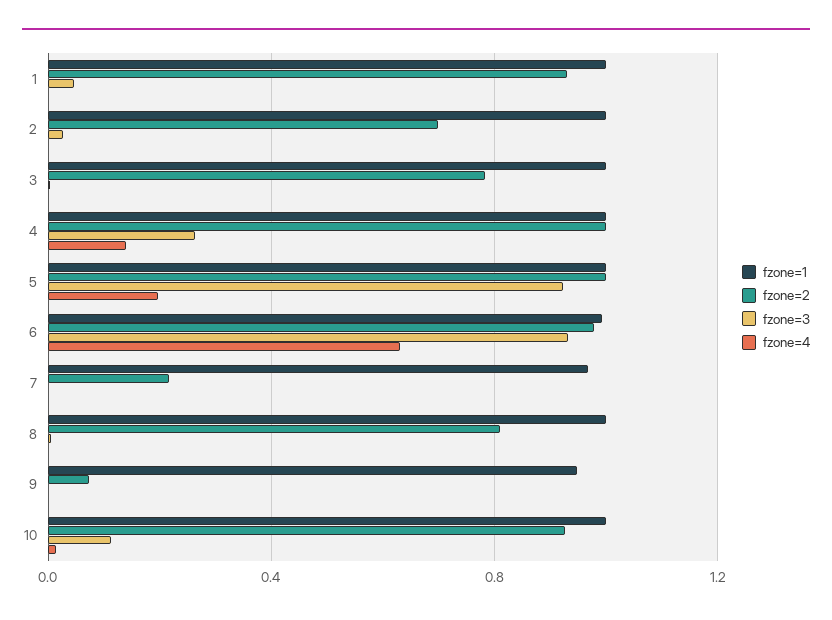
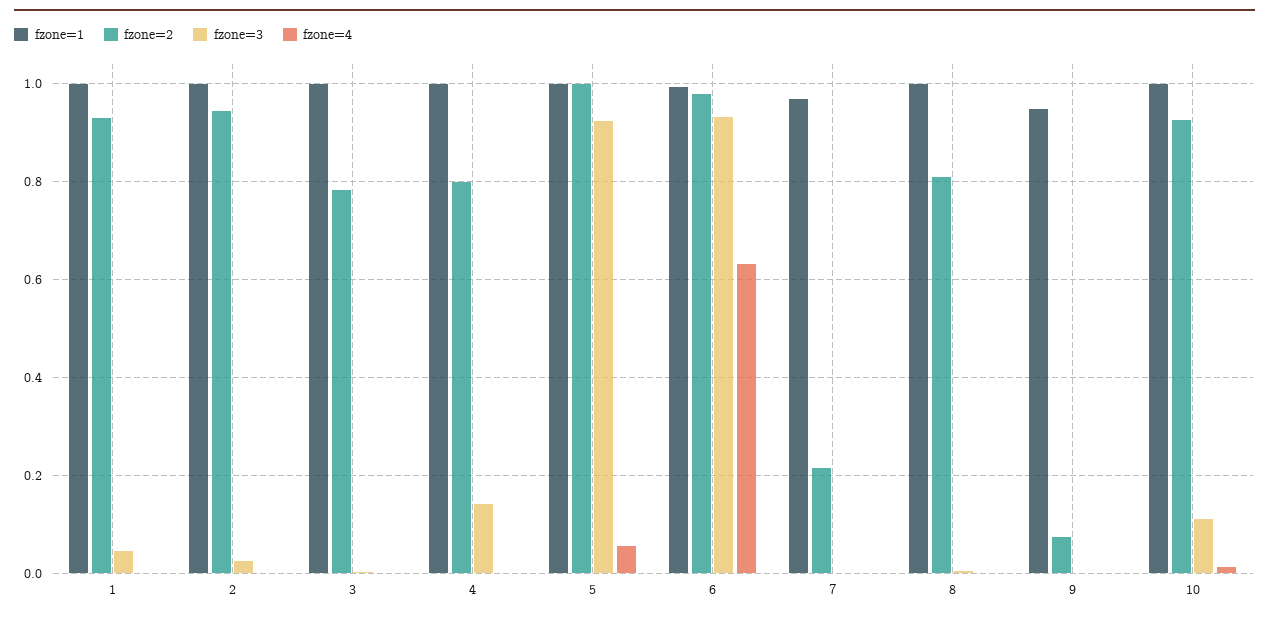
fzone=2, 2: 0.7 -> 0.94
fzone=2, 4: 1 -> 0.8
fzone=3, 4: 0.25 -> 0.14
fzone=4, 4: 0.15 -> 0
fzone=4, 5: 0.2 -> 0.06

